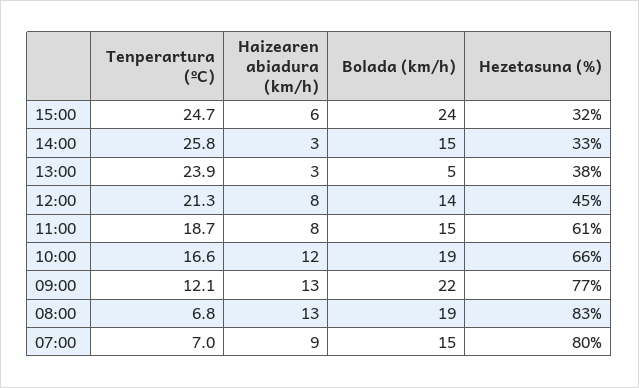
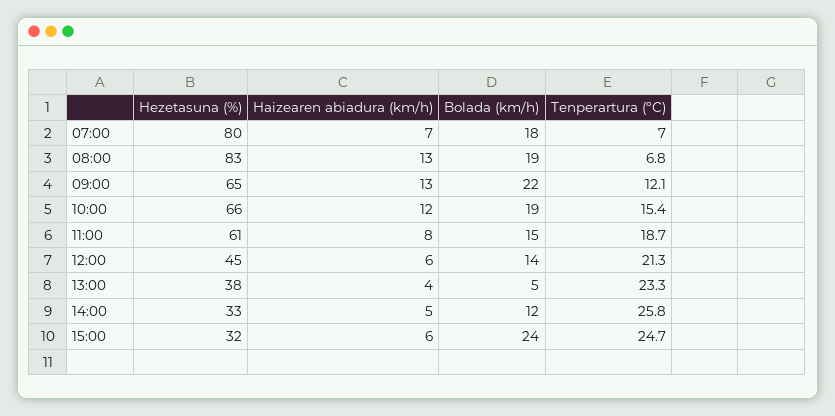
Haizearen abiadura (km/h), 14:00: 3 -> 5
Bolada (km/h), 14:00: 15 -> 12
Tenperartura (ºC), 13:00: 23.9 -> 23.3
Haizearen abiadura (km/h), 13:00: 3 -> 4
Haizearen abiadura (km/h), 12:00: 8 -> 6
Tenperartura (ºC), 10:00: 16.6 -> 15.4
Hezetasuna (%), 09:00: 77 -> 65
Haizearen abiadura (km/h), 07:00: 9 -> 7
Bolada (km/h), 07:00: 15 -> 18

